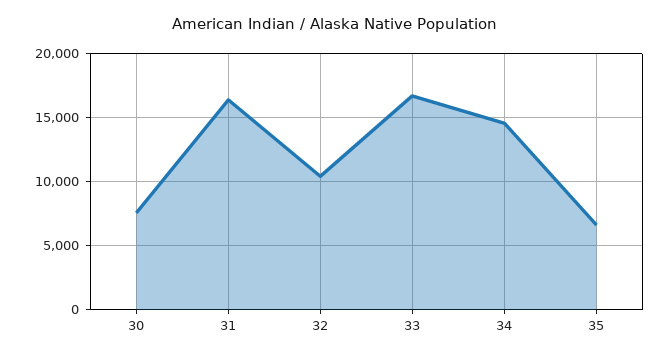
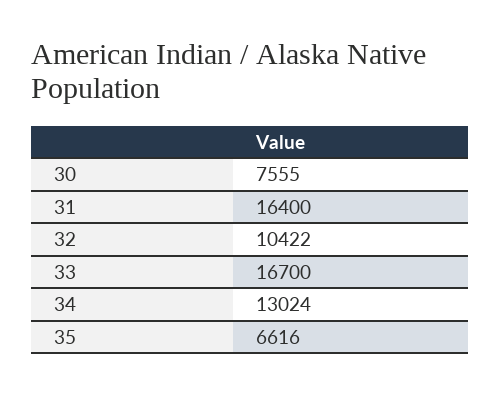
34: 14500 -> 13024

